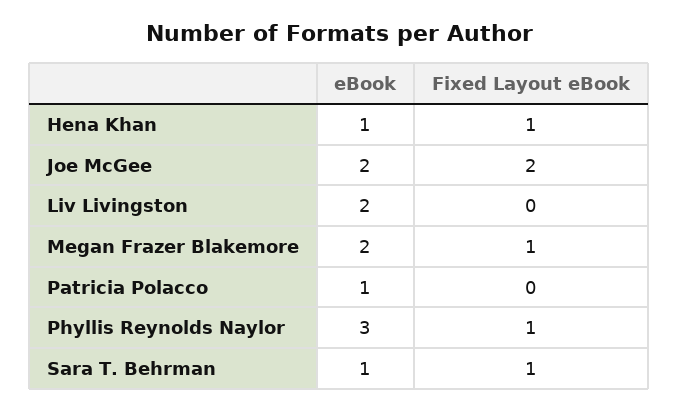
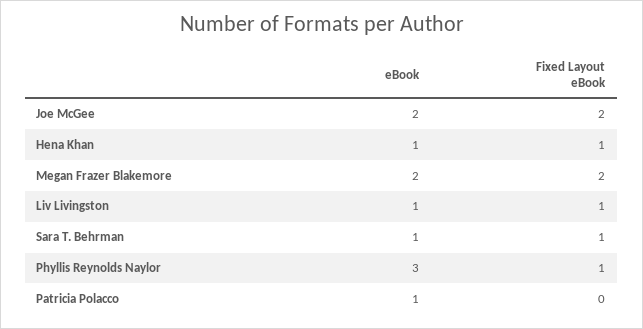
eBook, Liv Livingston: 2 -> 1
Fixed Layout eBook, Liv Livingston: 0 -> 1
Fixed Layout eBook, Megan Frazer Blakemore: 1 -> 2

